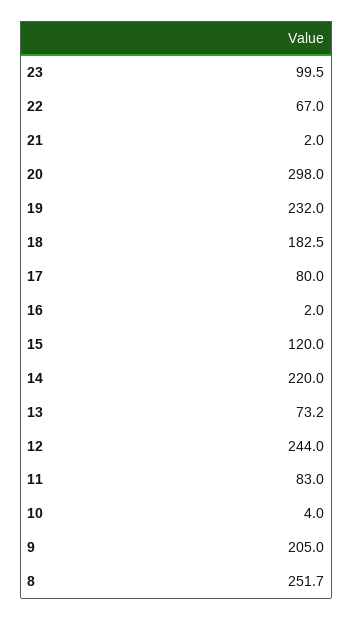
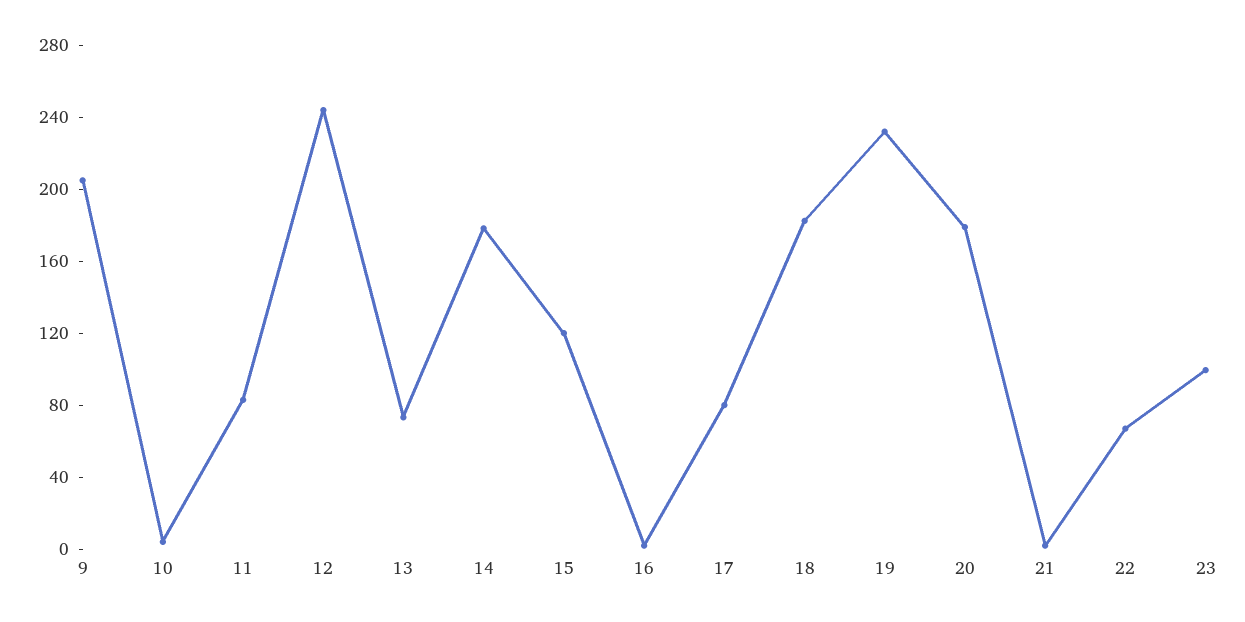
20: 298 -> 180
14: 220 -> 180
8: 251.7 -> none

